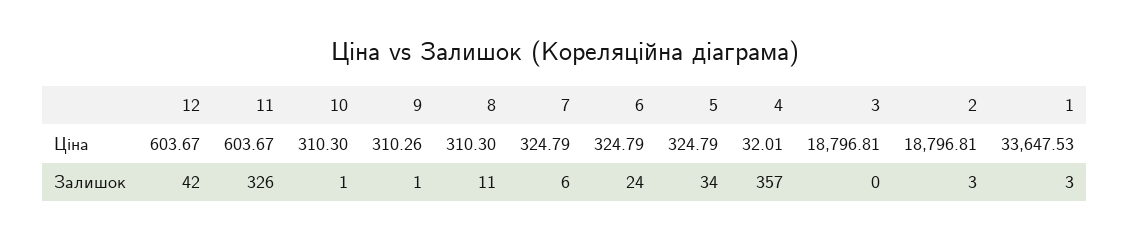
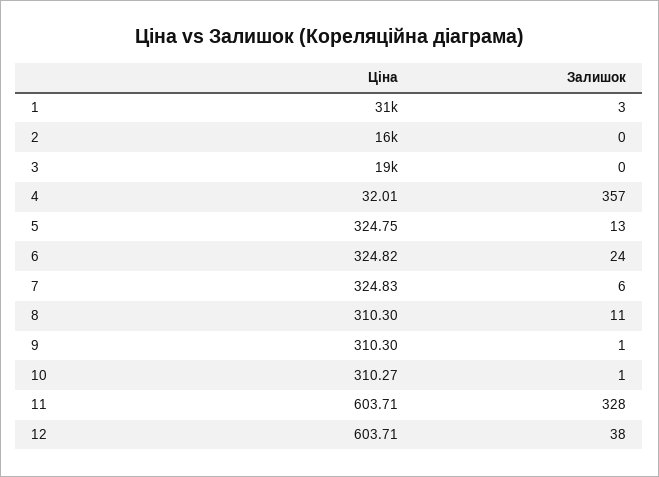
12, Ціна: 603.67 -> 603.71
11, Ціна: 603.67 -> 603.71
10, Ціна: 310.3 -> 310.27
9, Ціна: 310.26 -> 310.3
7, Ціна: 324.79 -> 324.83
6, Ціна: 324.79 -> 324.82
5, Ціна: 324.79 -> 324.75
2, Ціна: 18796.81 -> 16000
1, Ціна: 33647.53 -> 31000
12, Залишок: 42 -> 38
11, Залишок: 326 -> 328
5, Залишок: 34 -> 13
2, Залишок: 3 -> 0

